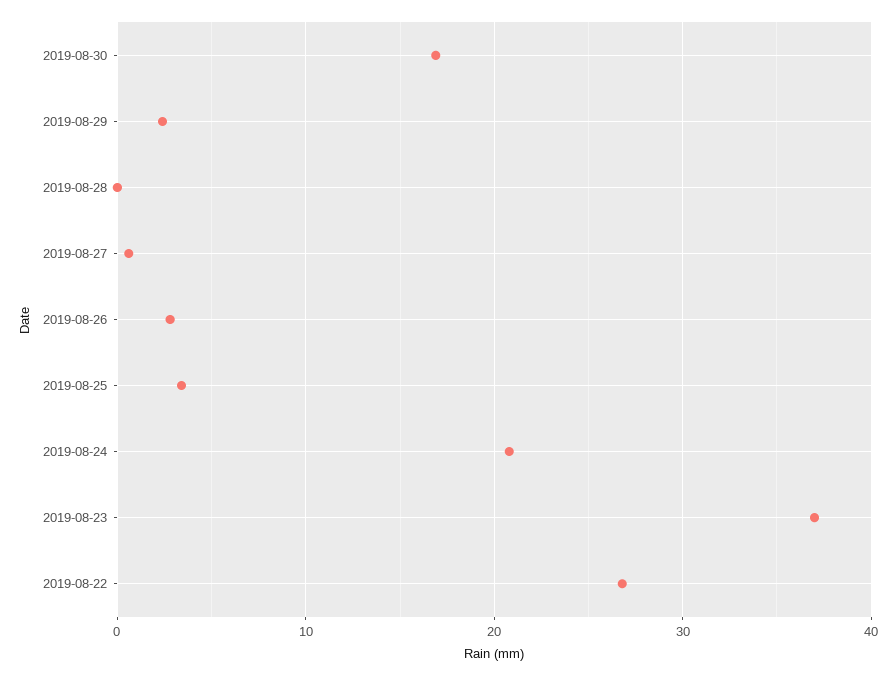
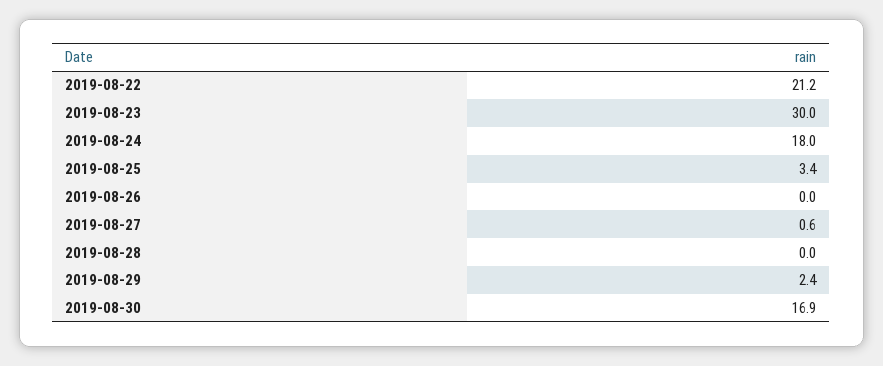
2019-08-26: 3 -> 0
2019-08-24: 21 -> 18
2019-08-23: 37 -> 30
2019-08-22: 27 -> 21.2

